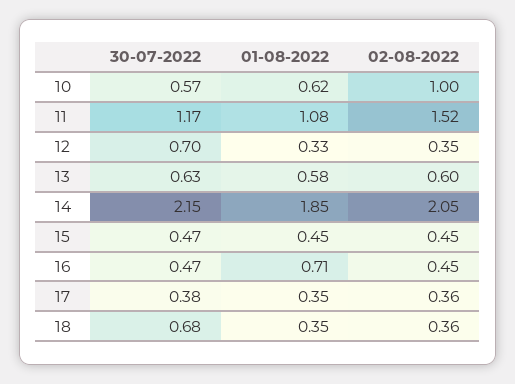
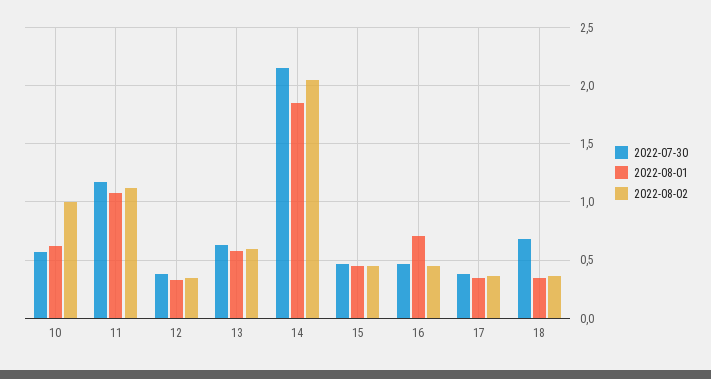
02-08-2022, 11: 1.52 -> 1.1
30-07-2022, 12: 0.7 -> 0.4

